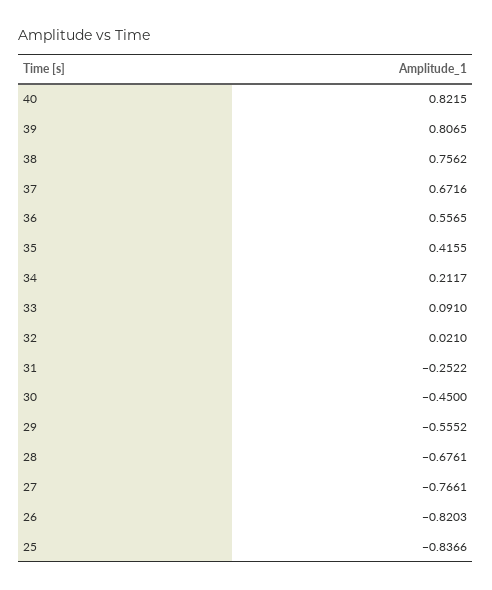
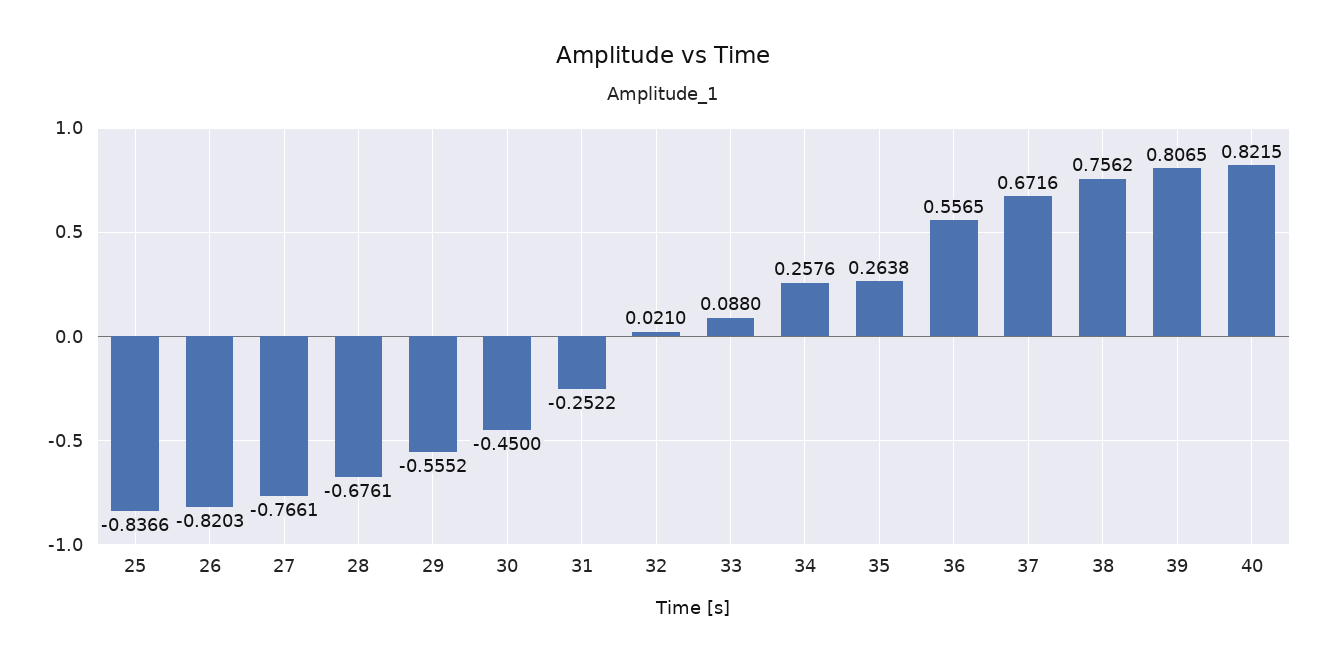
35: 0.4155 -> 0.2638
34: 0.2117 -> 0.2576
33: 0.091 -> 0.088

